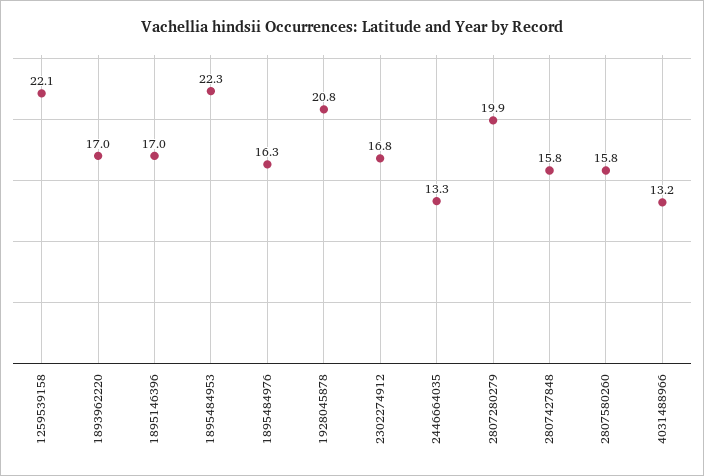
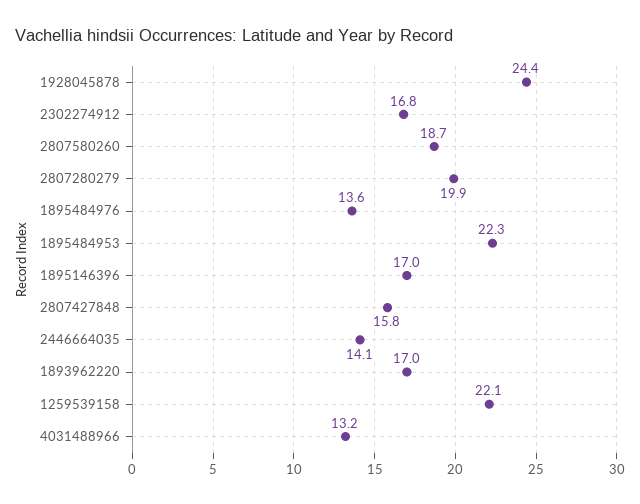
1895484976: 16.3 -> 13.6
1928045878: 20.8 -> 24.4
2446664035: 13.3 -> 14.1
2807580260: 15.8 -> 18.7

